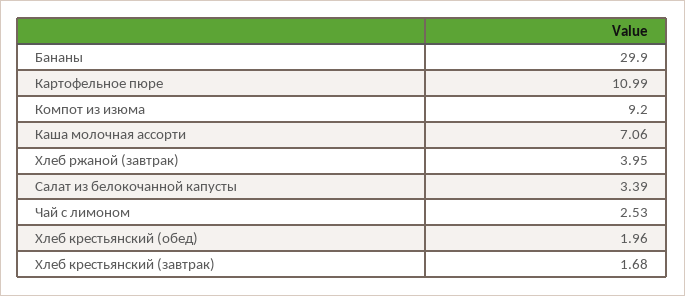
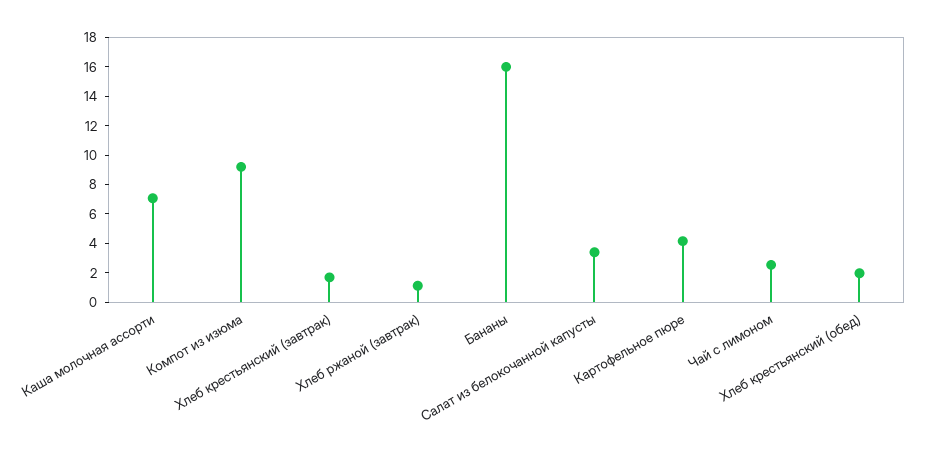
Бананы: 29.9 -> 16
Картофельное пюре: 10.99 -> 4
Хлеб ржаной (завтрак): 3.95 -> 1

